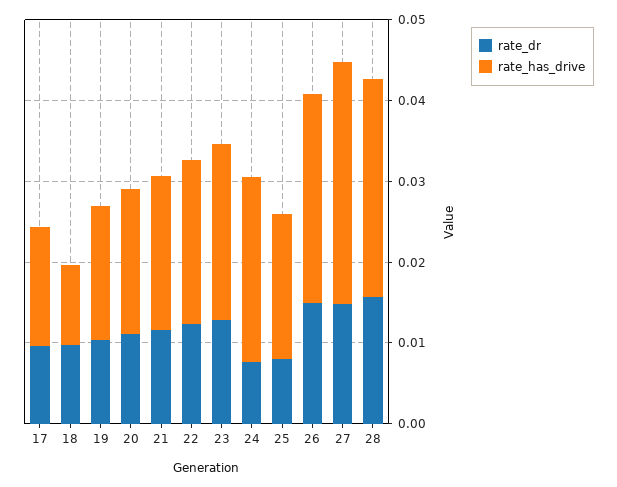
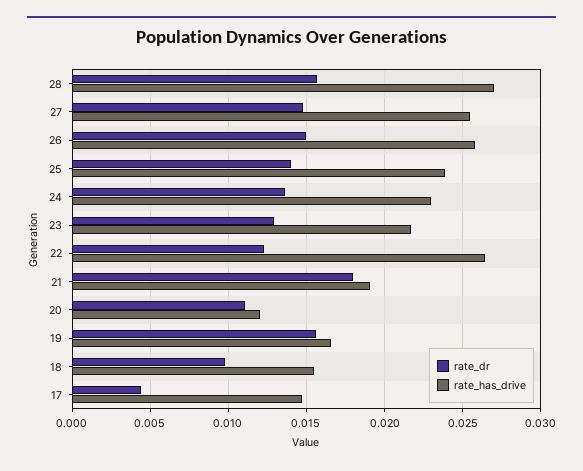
rate_dr, 17: 0.01 -> 0.0045
rate_has_drive, 18: 0.01 -> 0.0155
rate_dr, 19: 0.01 -> 0.0155
rate_has_drive, 20: 0.018 -> 0.012
rate_dr, 21: 0.012 -> 0.018
rate_has_drive, 22: 0.02 -> 0.0265
rate_dr, 24: 0.008 -> 0.0135
rate_dr, 25: 0.008 -> 0.014
rate_has_drive, 25: 0.018 -> 0.024
rate_has_drive, 27: 0.03 -> 0.0255

